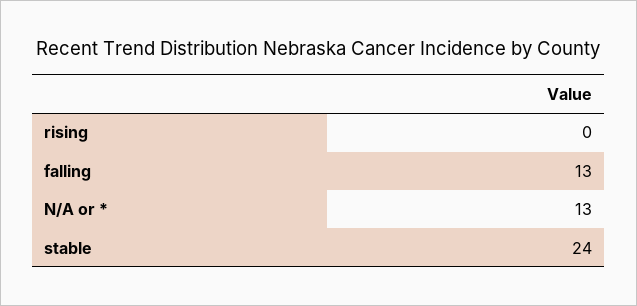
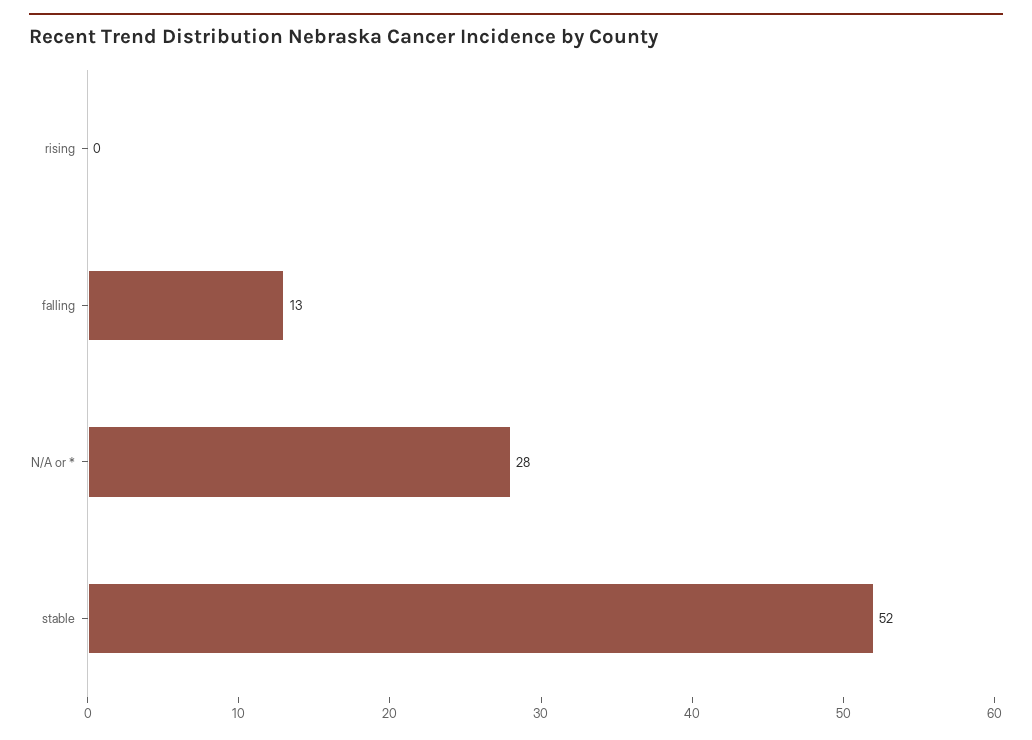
N/A or *: 13 -> 28
stable: 24 -> 52

